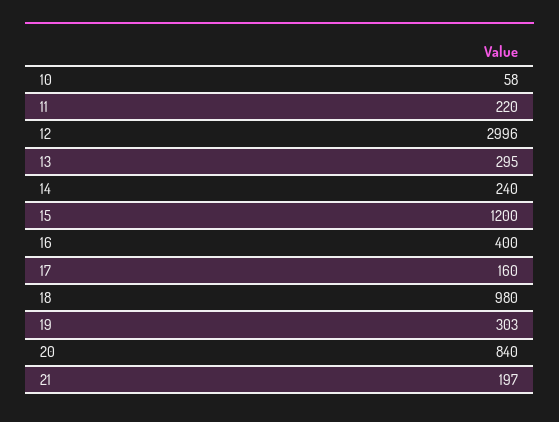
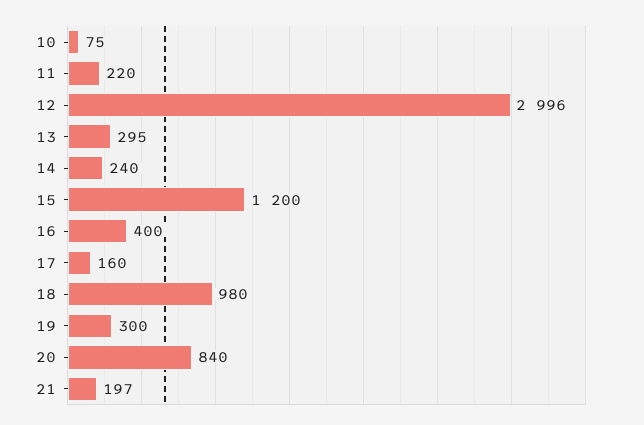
10: 58 -> 75
19: 303 -> 300

